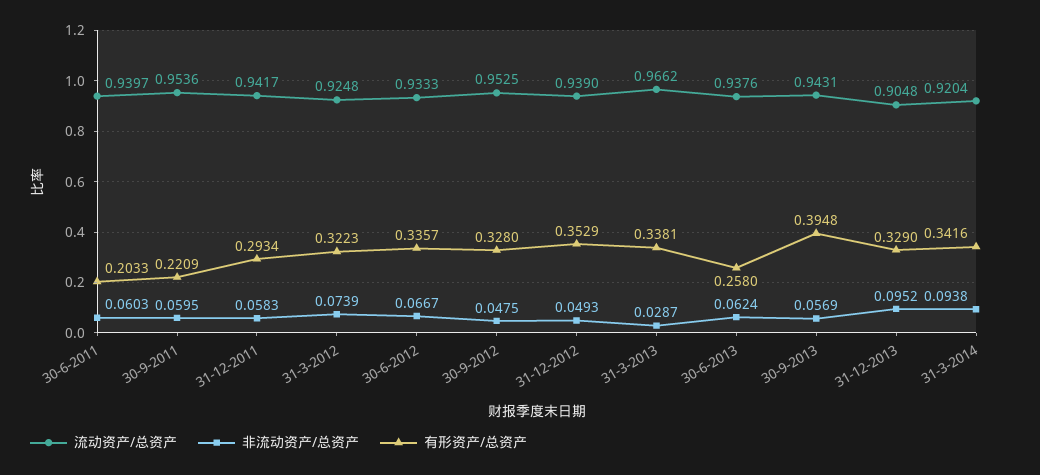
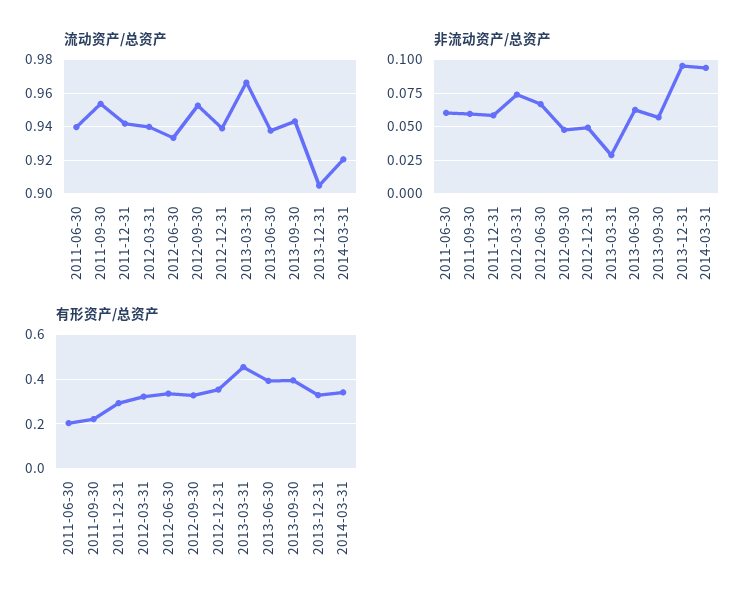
流动资产/总资产, 31-3-2012: 0.9248 -> 0.94
有形资产/总资产, 31-3-2013: 0.3381 -> 0.45
有形资产/总资产, 30-6-2013: 0.258 -> 0.4

